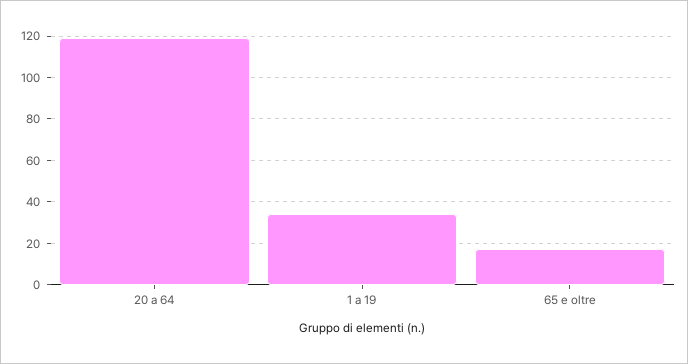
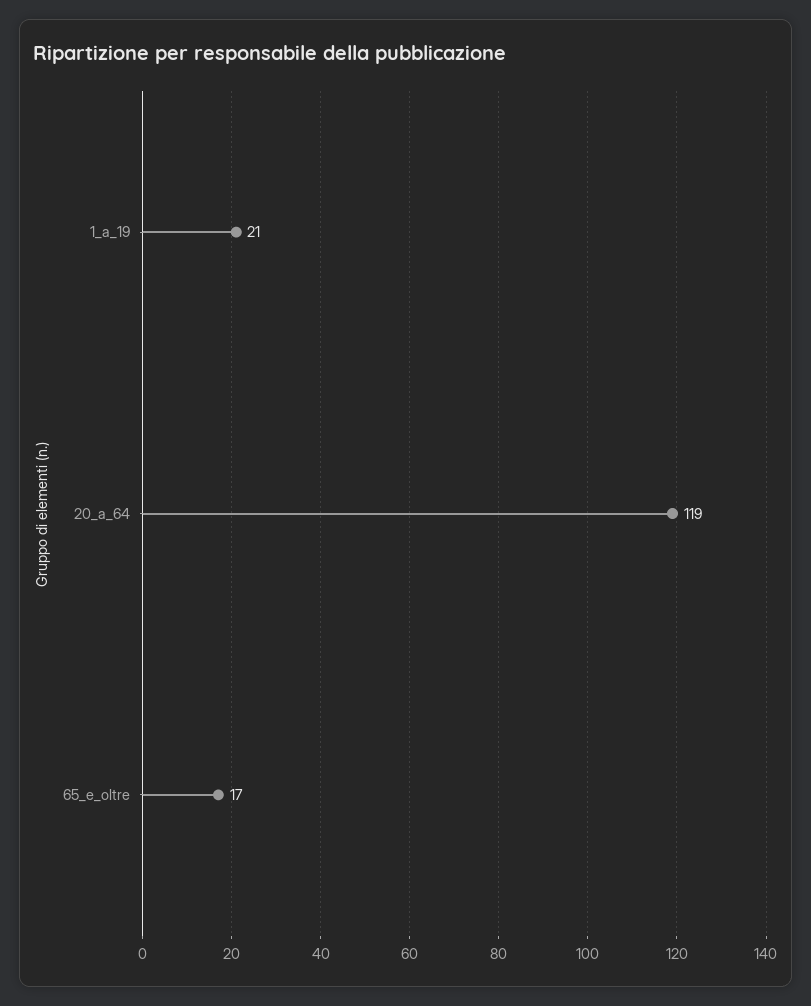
1 a 19: 35 -> 21

